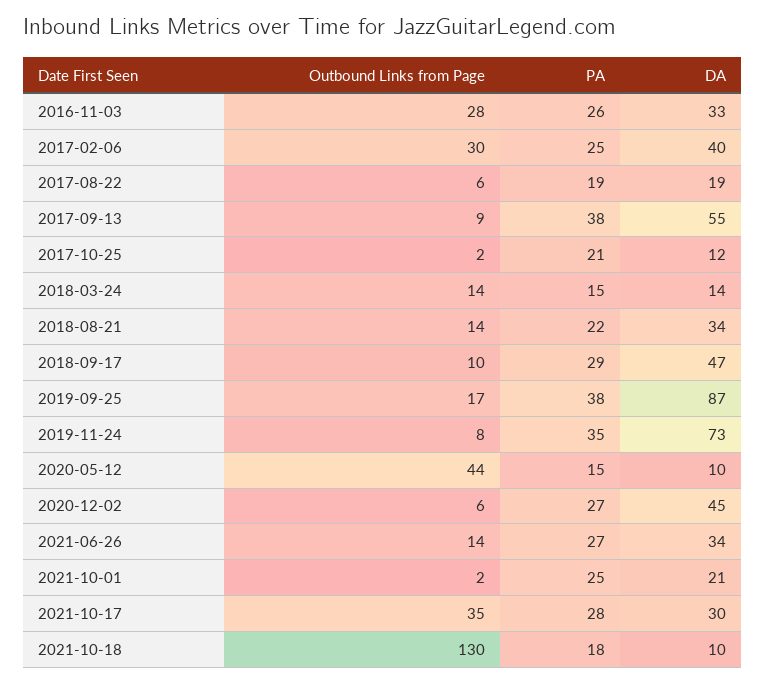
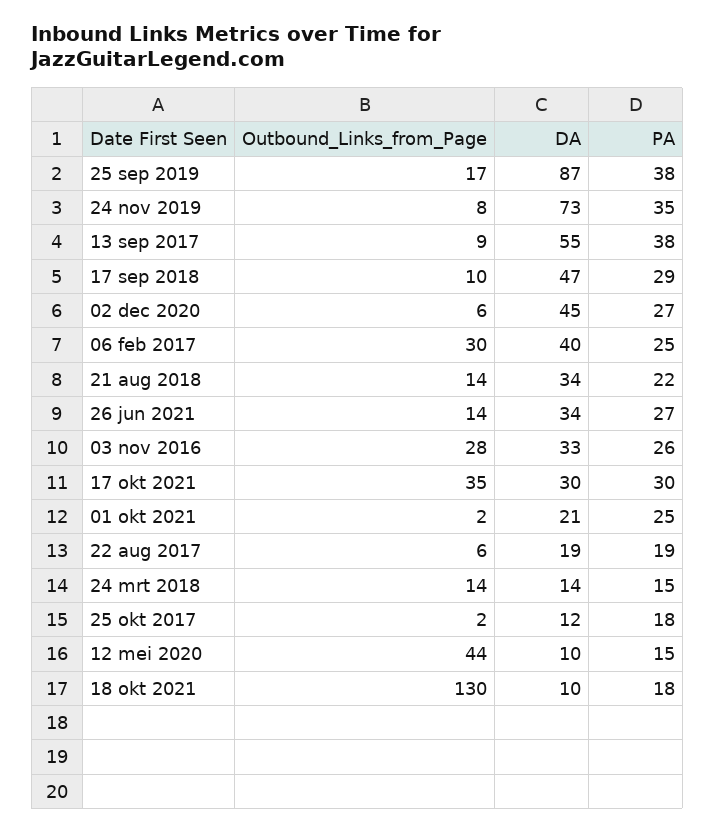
PA, 2017-10-25: 21 -> 18
PA, 2021-10-17: 28 -> 30

